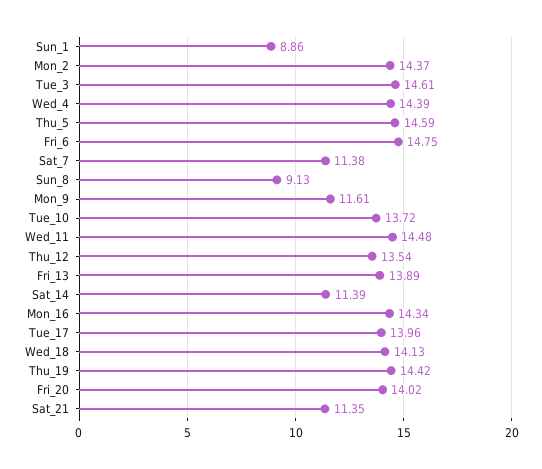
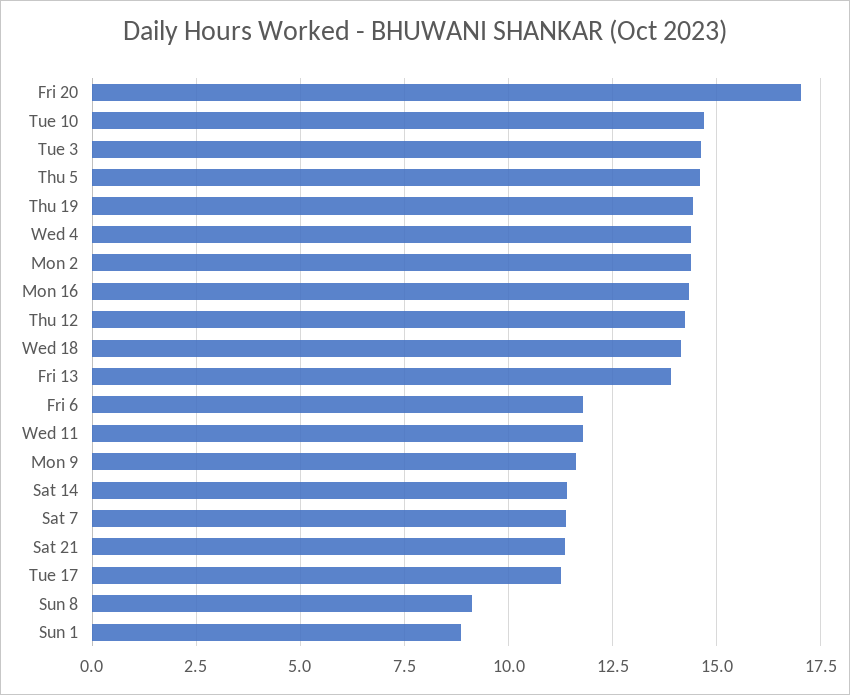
Fri_6: 14.75 -> 11.75
Tue_10: 13.72 -> 14.75
Wed_11: 14.48 -> 11.75
Thu_12: 13.54 -> 14.25
Tue_17: 13.96 -> 11.25
Fri_20: 14.02 -> 17

